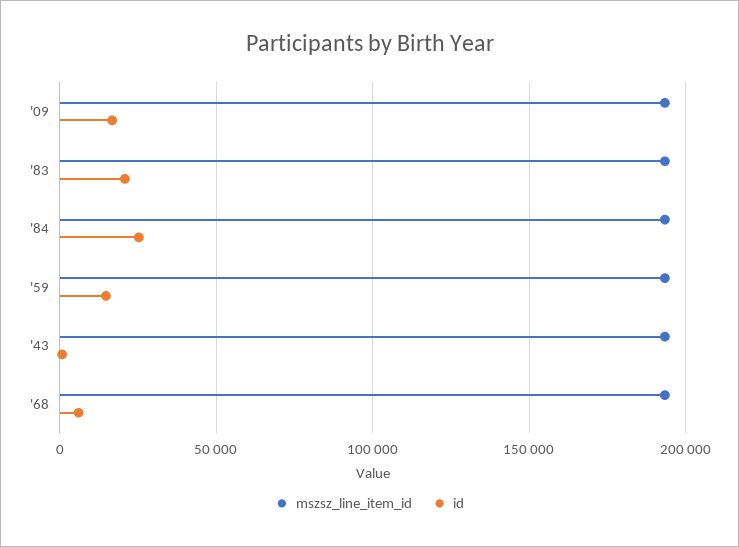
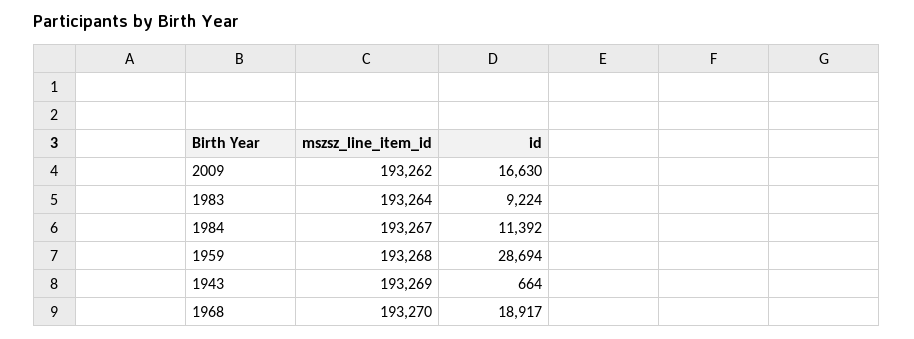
id, '83: 20000 -> 9224
id, '84: 25000 -> 11392
id, '59: 15000 -> 28694
id, '68: 5000 -> 18917

